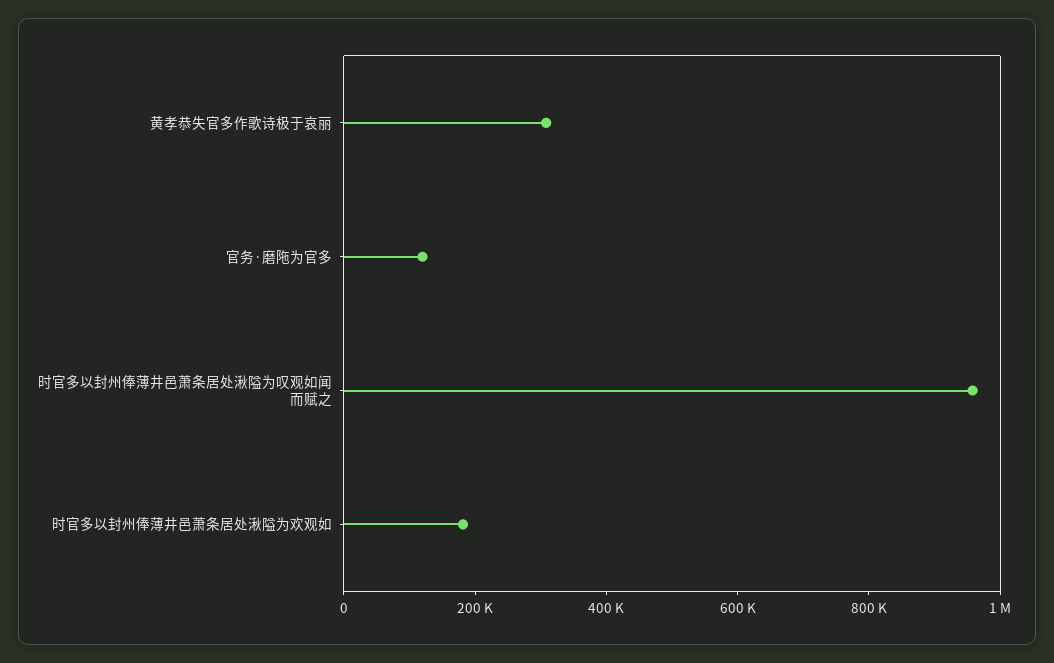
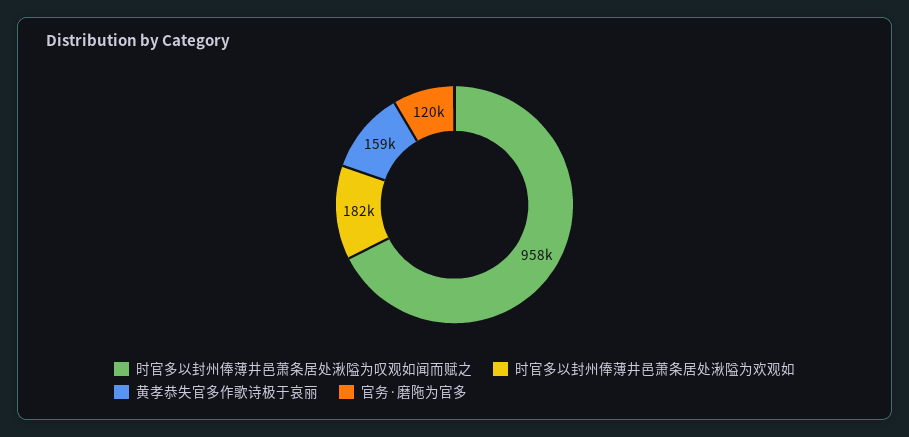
黄孝恭失官多作歌诗极于哀丽: 300000 -> 159000

